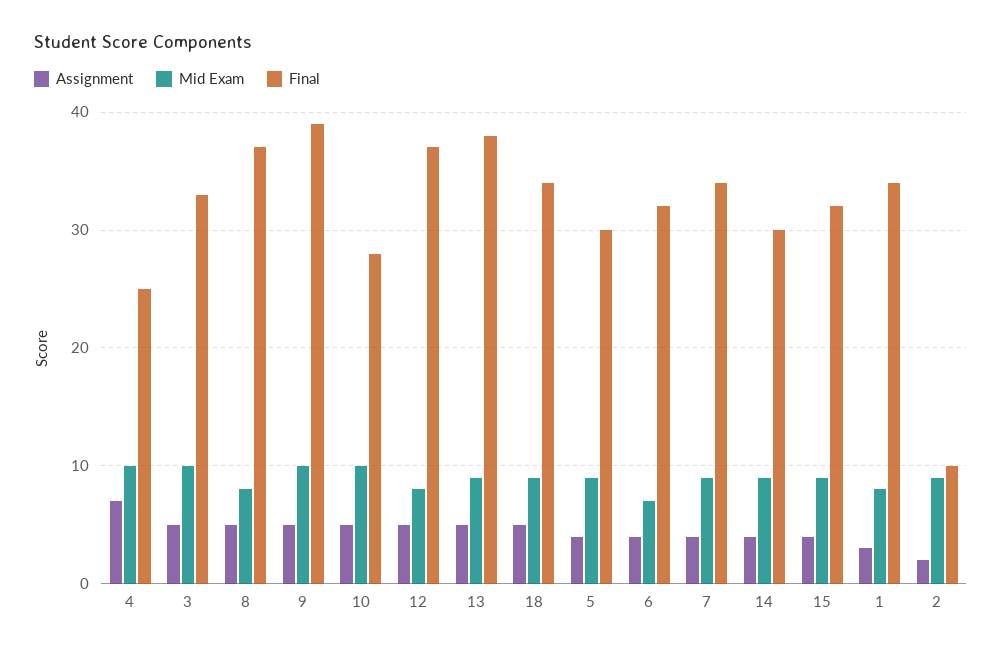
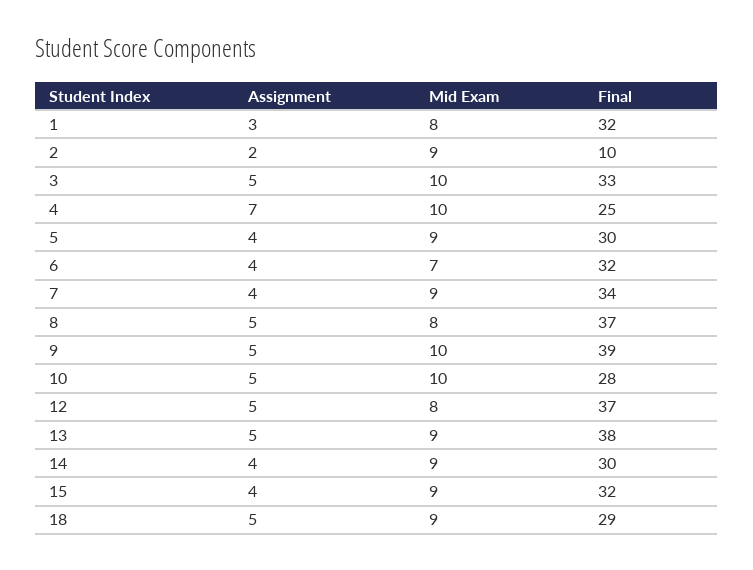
Final, 18: 34 -> 29
Final, 1: 34 -> 32

